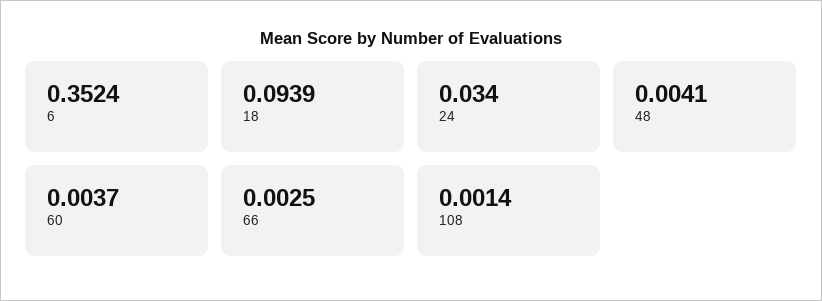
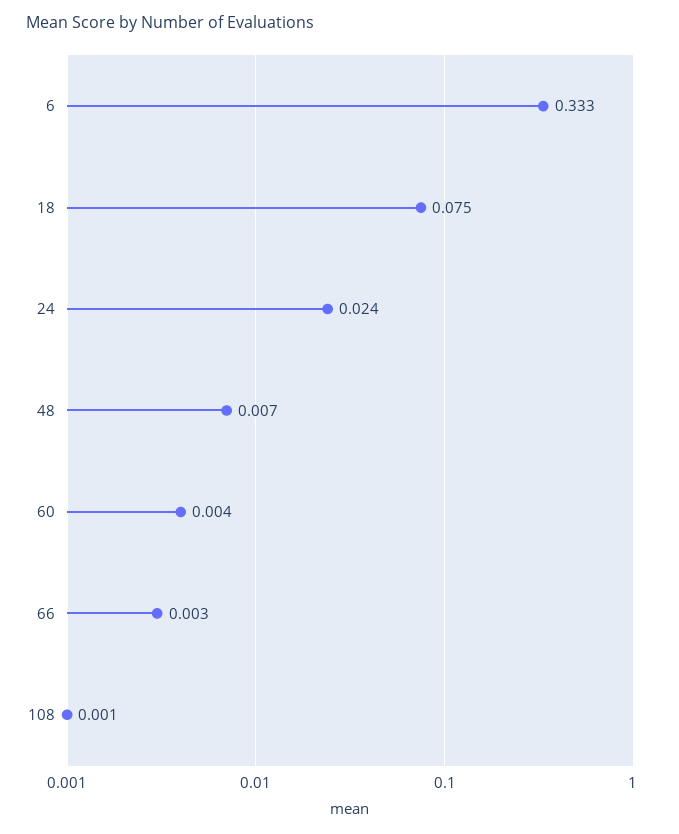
6: 0.3524 -> 0.333
18: 0.0939 -> 0.075
24: 0.034 -> 0.024
48: 0.0041 -> 0.007

